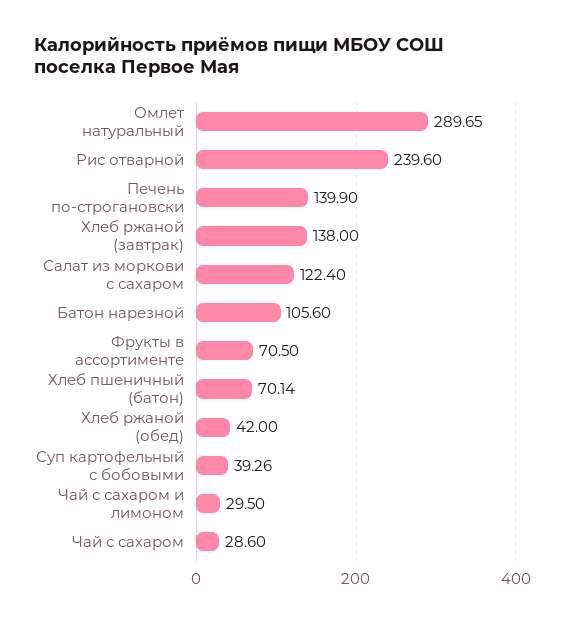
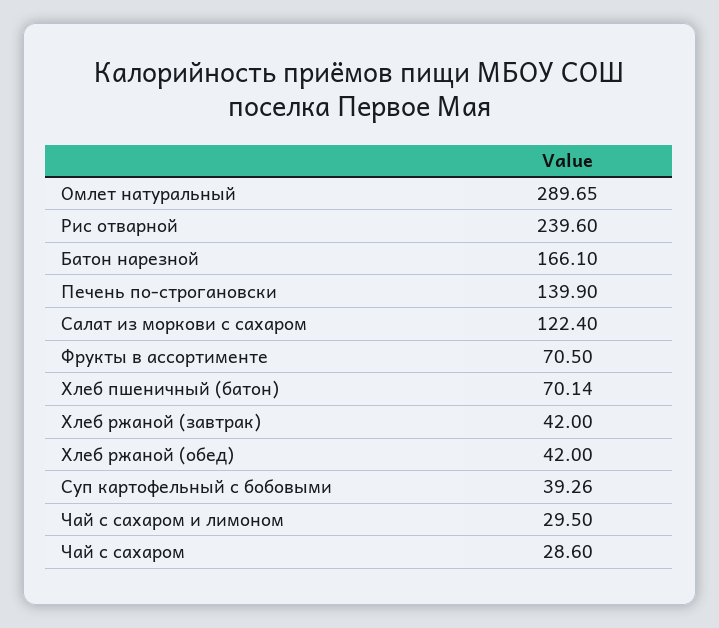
Хлеб ржаной (завтрак): 138 -> 42
Батон нарезной: 105.6 -> 166.1

